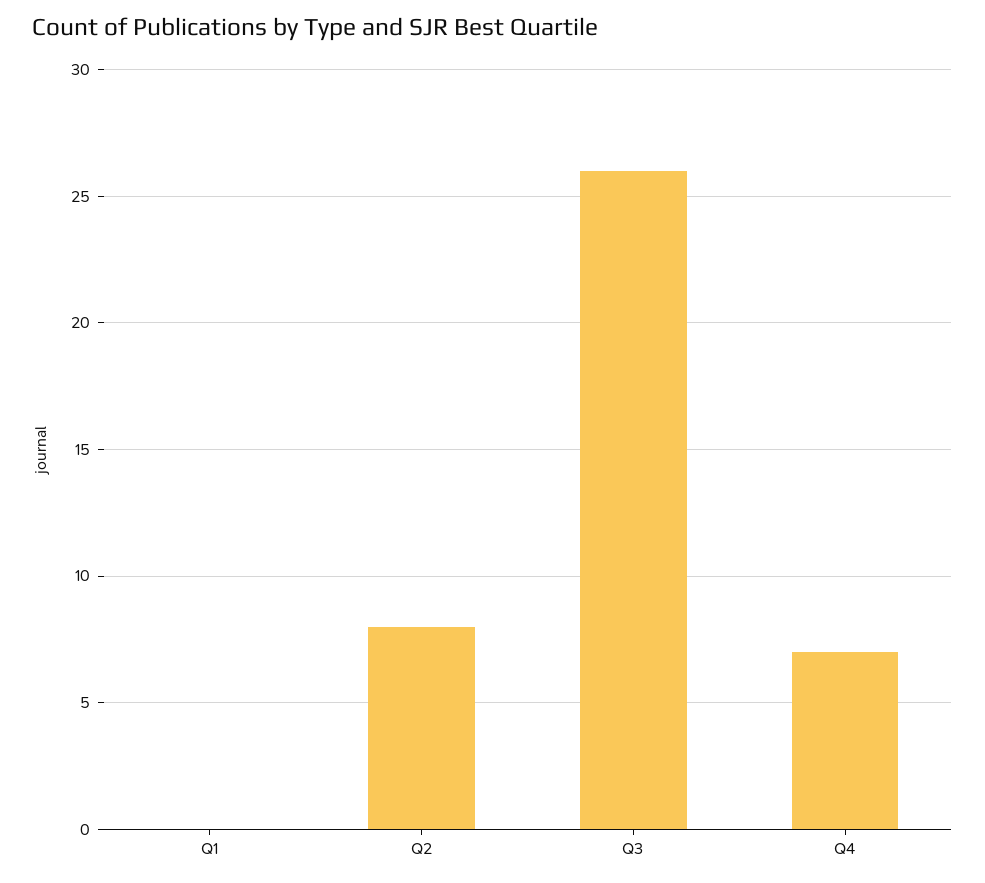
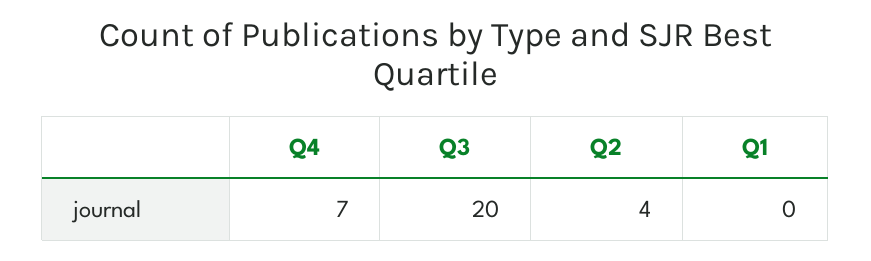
Q2: 8 -> 4
Q3: 26 -> 20

